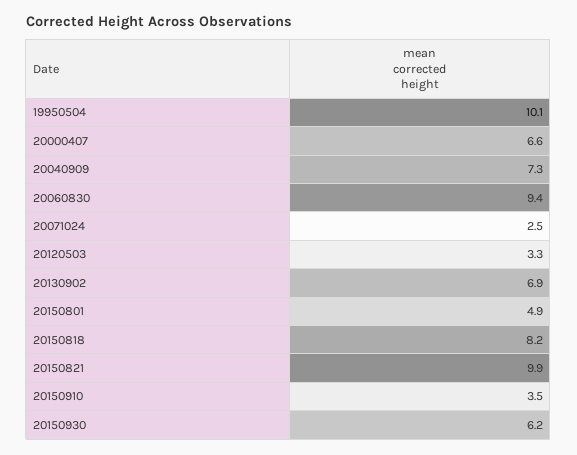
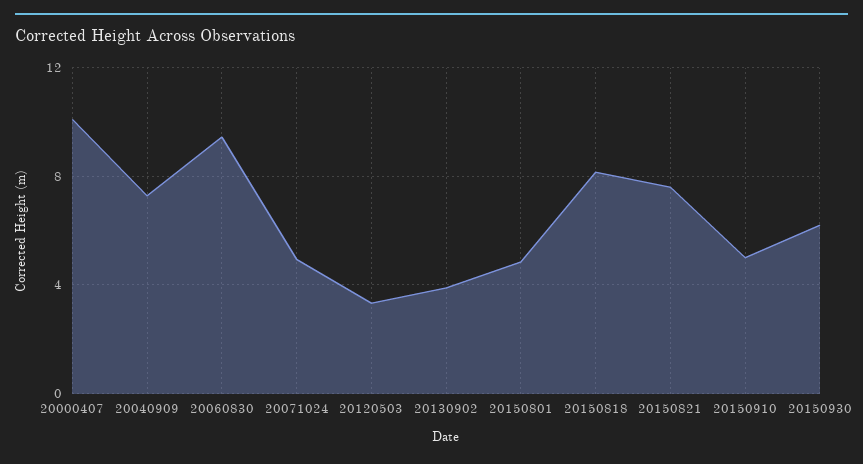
19950504: 10.1 -> none
20000407: 6.6 -> 10
20071024: 2.5 -> 5
20130902: 6.9 -> 4
20150821: 9.9 -> 7.5
20150910: 3.5 -> 5

